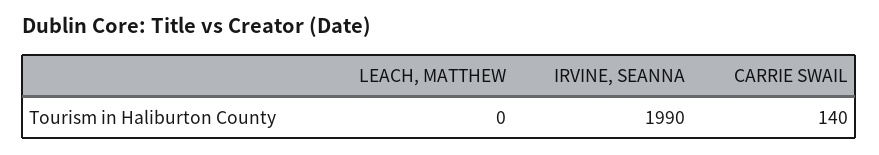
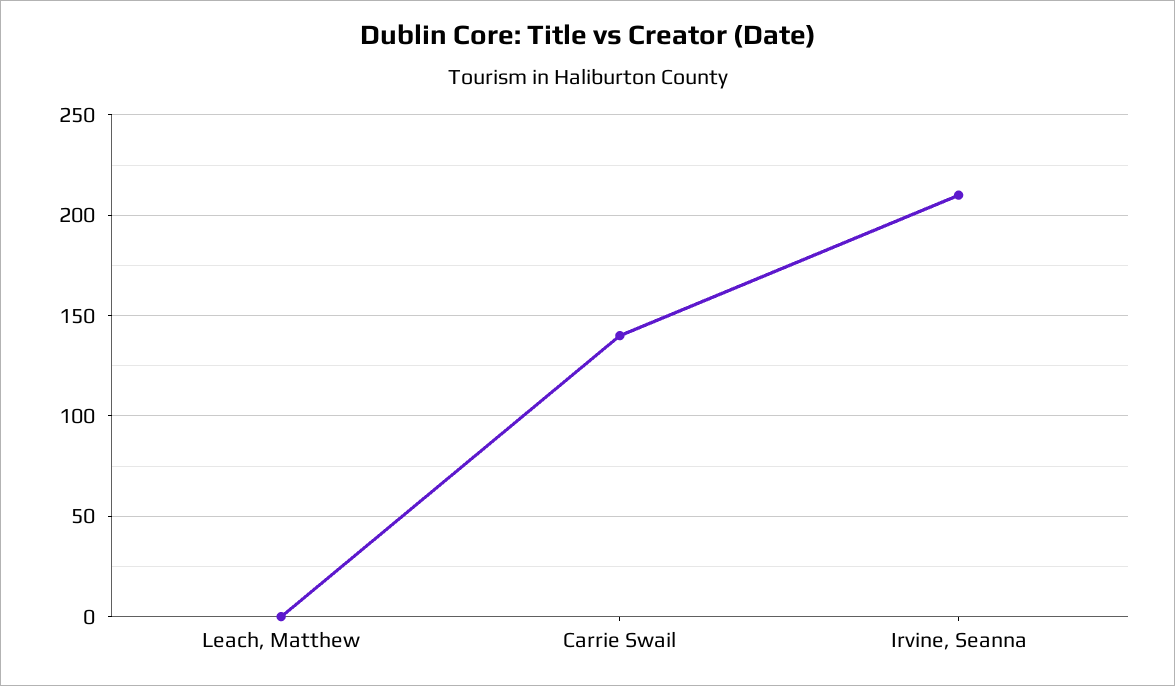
IRVINE, SEANNA: 1990 -> 210

